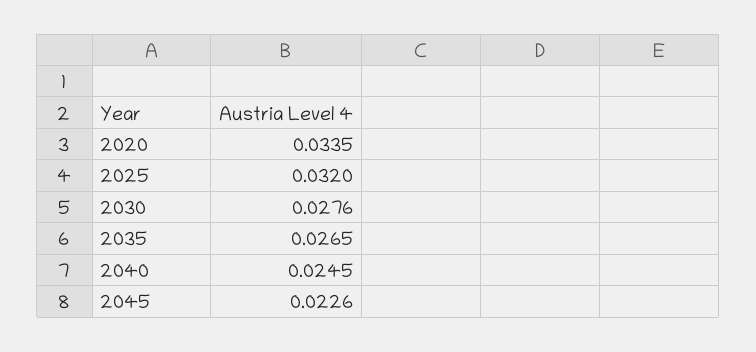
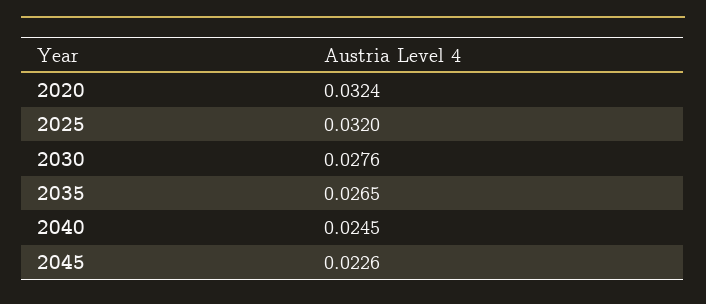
2020: 0.0335 -> 0.0324

